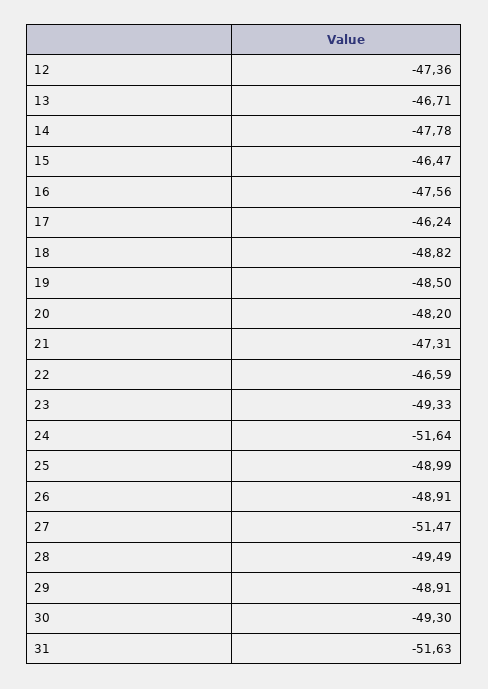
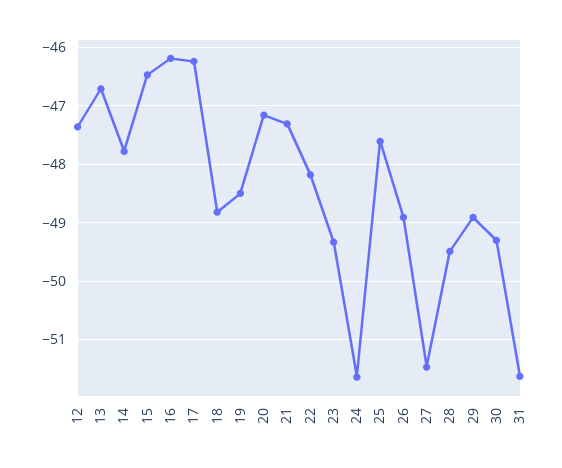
16: -47.56 -> -46.2
20: -48.2 -> -47.2
22: -46.59 -> -48.2
25: -48.99 -> -47.6

